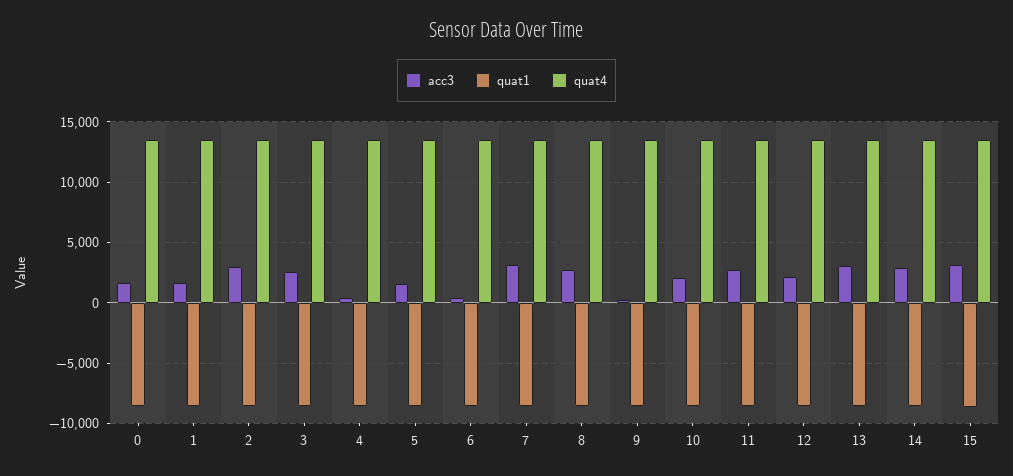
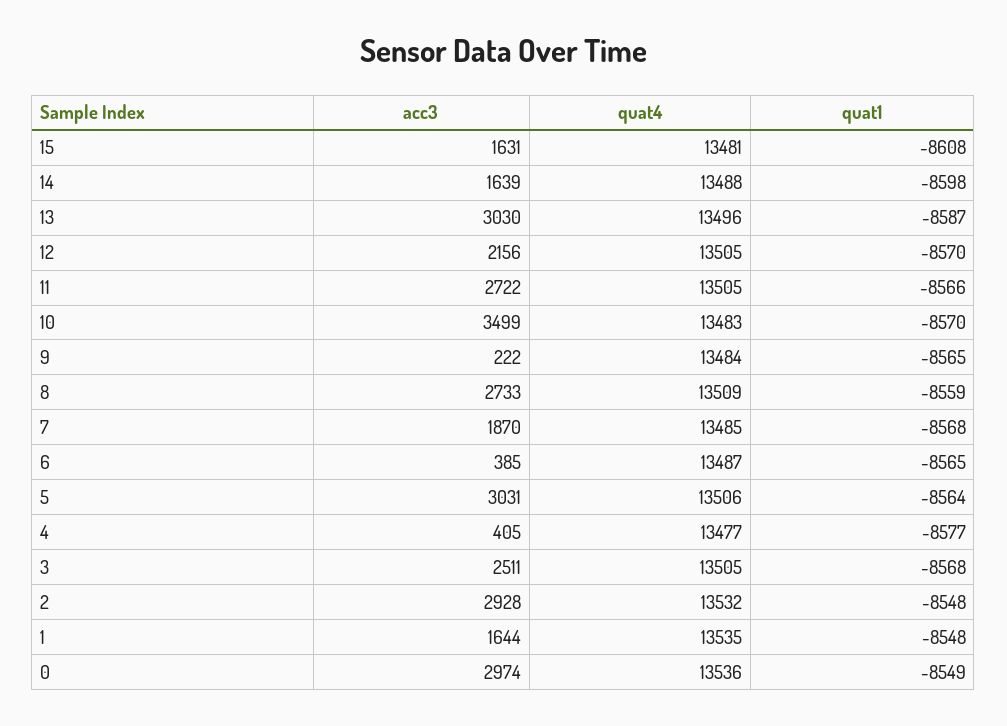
acc3, 0: 1500 -> 2974
acc3, 5: 1500 -> 3031
acc3, 7: 3000 -> 1870
acc3, 10: 2000 -> 3499
acc3, 14: 3000 -> 1639
acc3, 15: 3000 -> 1631

